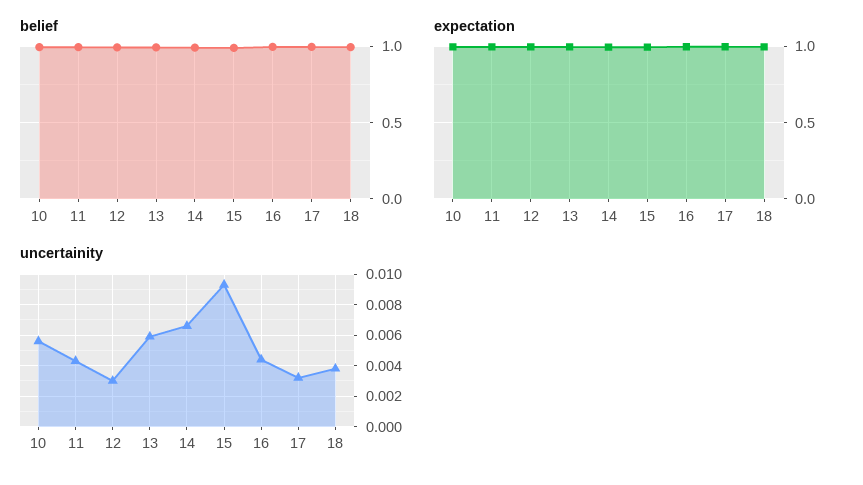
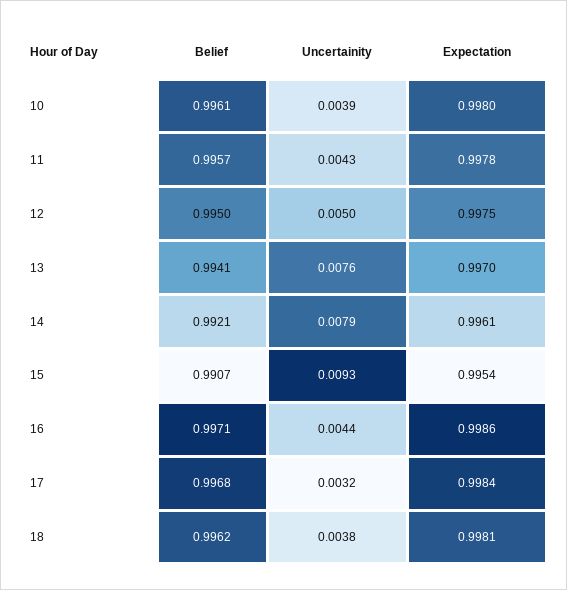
uncertainity, 10: 0.0055 -> 0.0039
uncertainity, 12: 0.003 -> 0.005
uncertainity, 13: 0.006 -> 0.0076
uncertainity, 14: 0.0065 -> 0.0079

